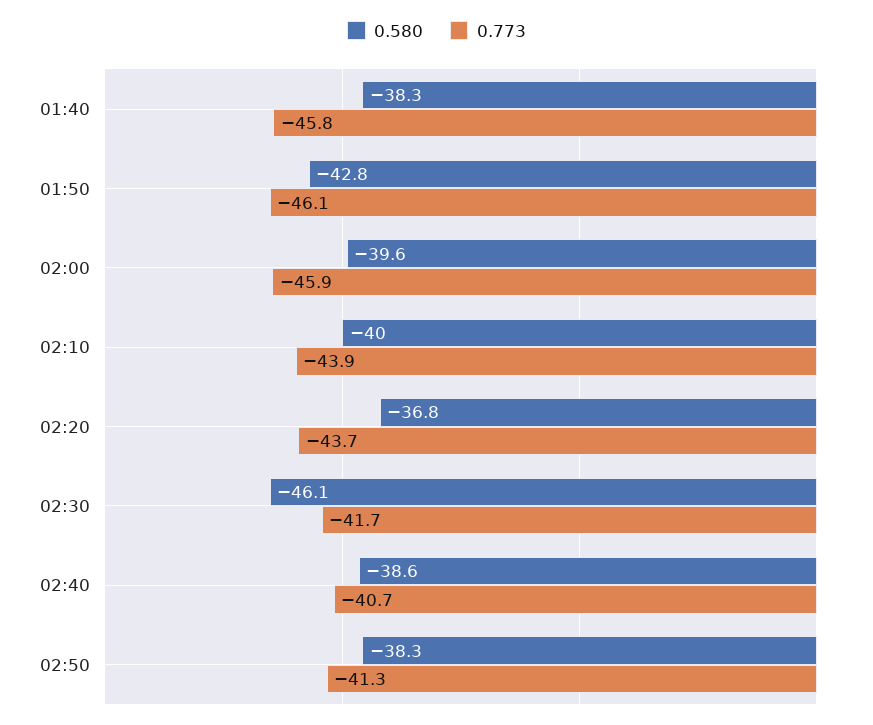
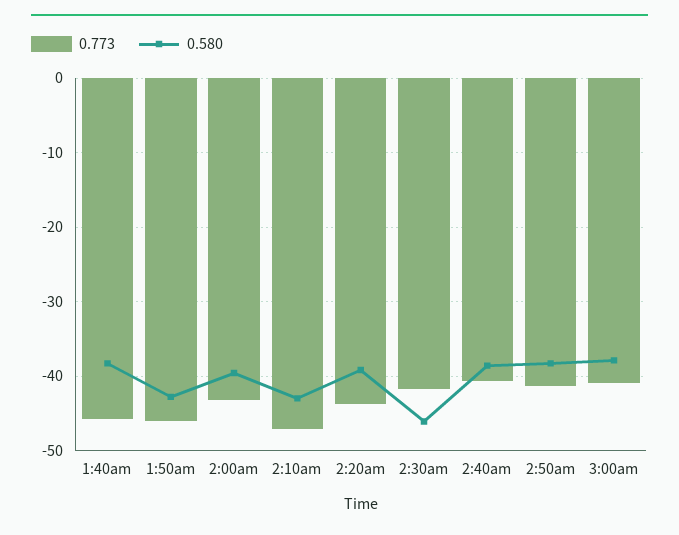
0.773, 02:00: -45.9 -> -43
0.580, 02:10: -40 -> -43
0.773, 02:10: -43.9 -> -47
0.580, 02:20: -36.8 -> -39
0.773, 3:00am: none -> -41
0.580, 3:00am: none -> -38

